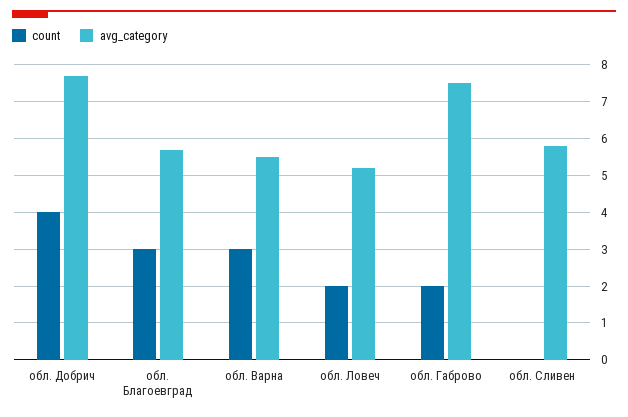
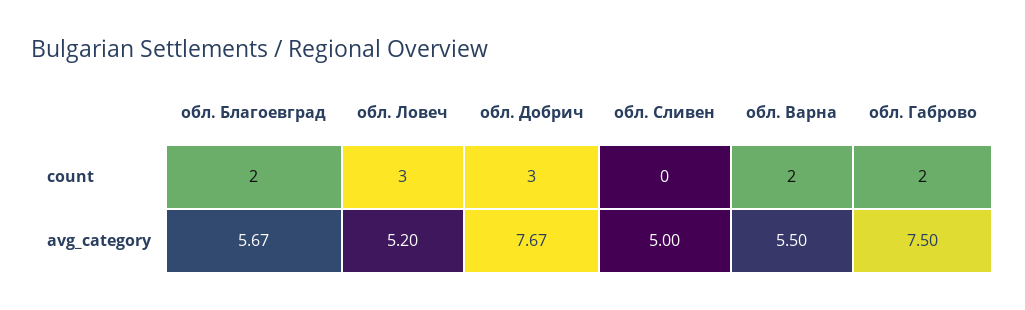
count, обл. Добрич: 4 -> 3
count, обл. Благоевград: 3 -> 2
count, обл. Варна: 3 -> 2
count, обл. Ловеч: 2 -> 3
avg_category, обл. Сливен: 5.8 -> 5

